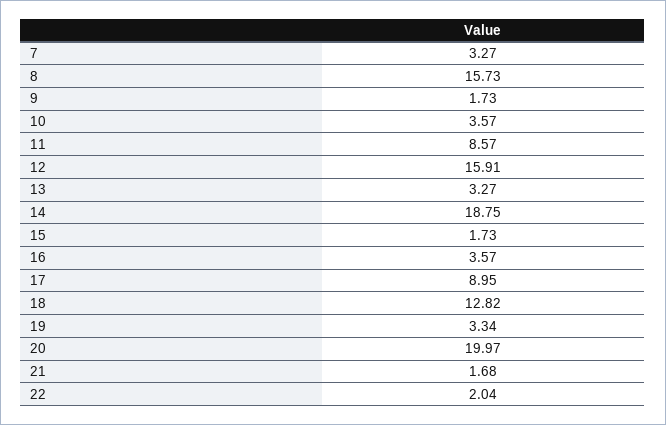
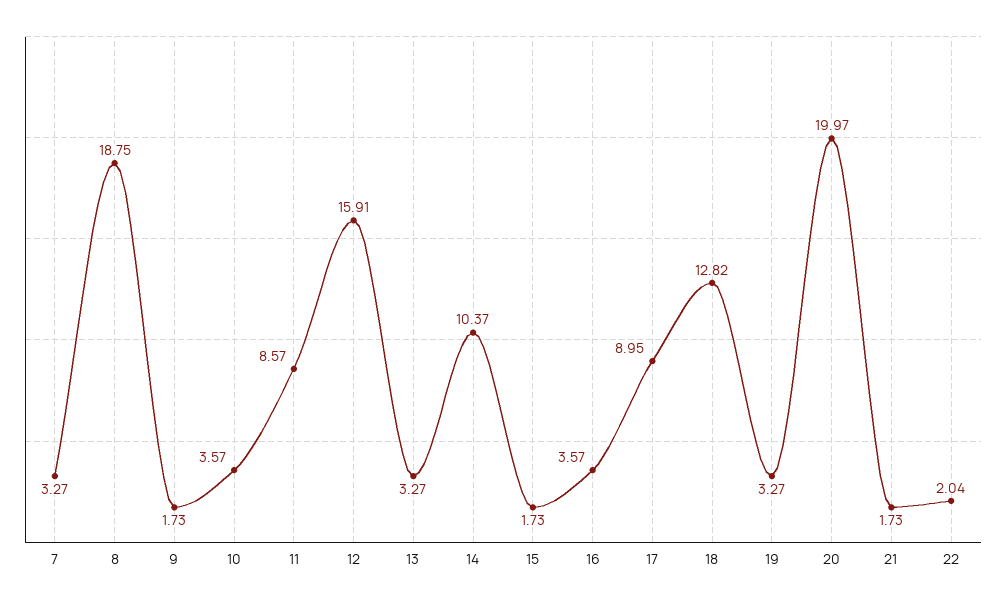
8: 15.73 -> 18.75
14: 18.75 -> 10.37
19: 3.34 -> 3.27
21: 1.68 -> 1.73

